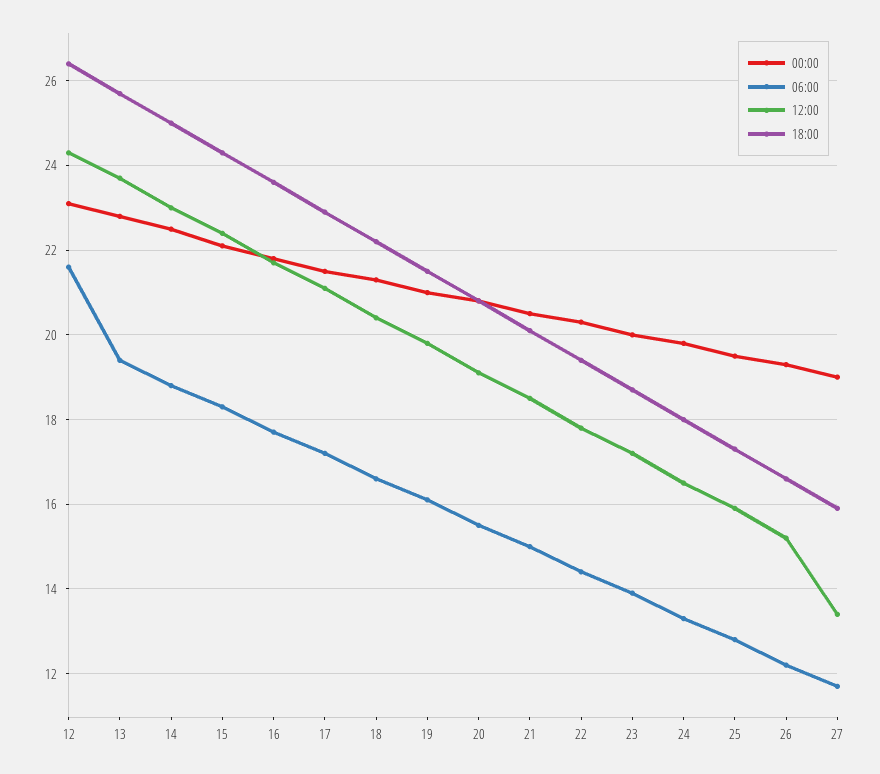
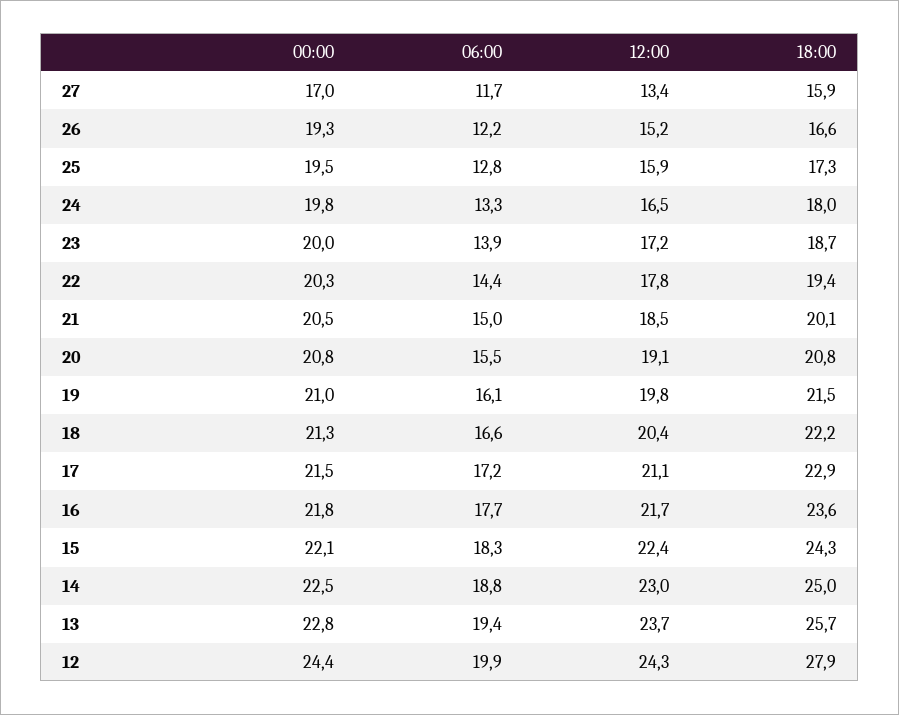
00:00, 12: 23 -> 24.4
06:00, 12: 21.5 -> 19.9
18:00, 12: 26.5 -> 27.9
00:00, 27: 19 -> 17

